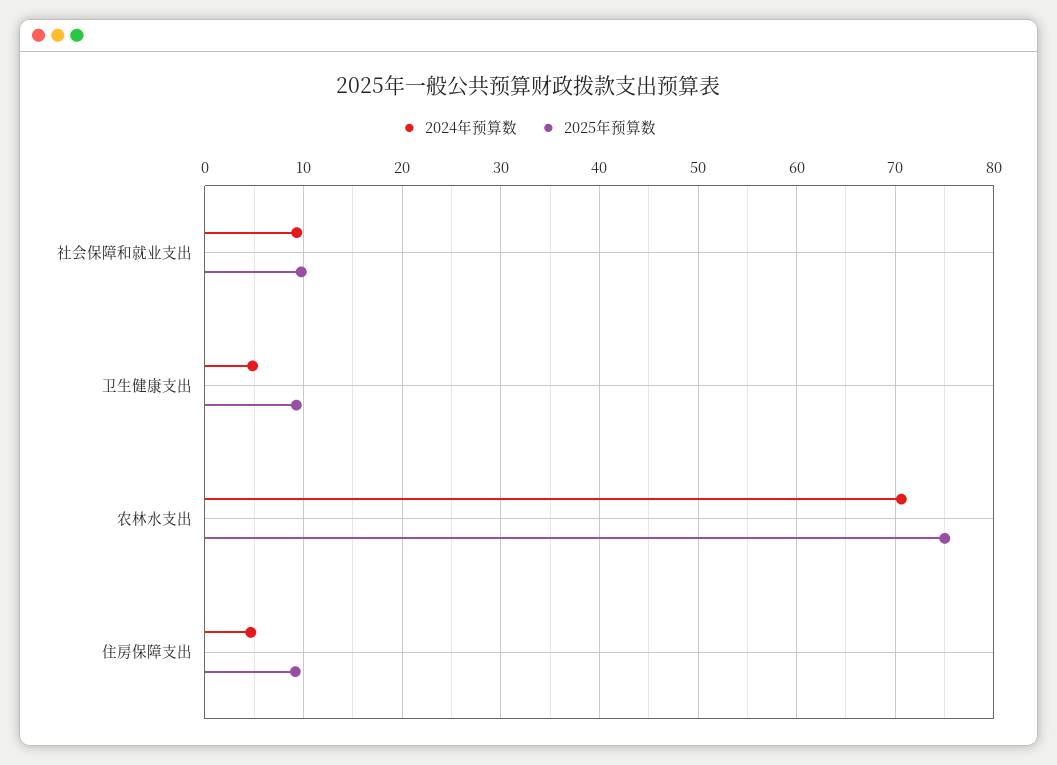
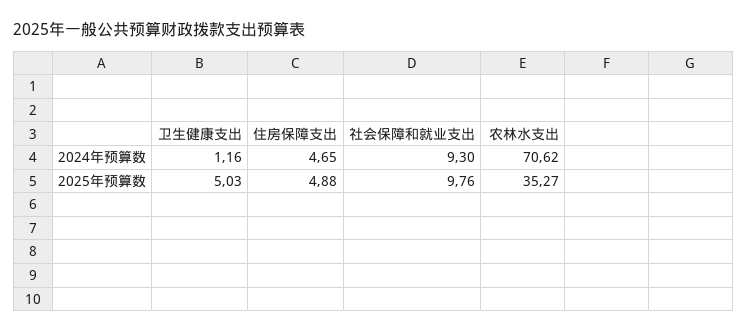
2024年预算数, 卫生健康支出: 5 -> 1.16
2025年预算数, 卫生健康支出: 9 -> 5.03
2025年预算数, 农林水支出: 75 -> 35.27
2025年预算数, 住房保障支出: 9 -> 4.88

